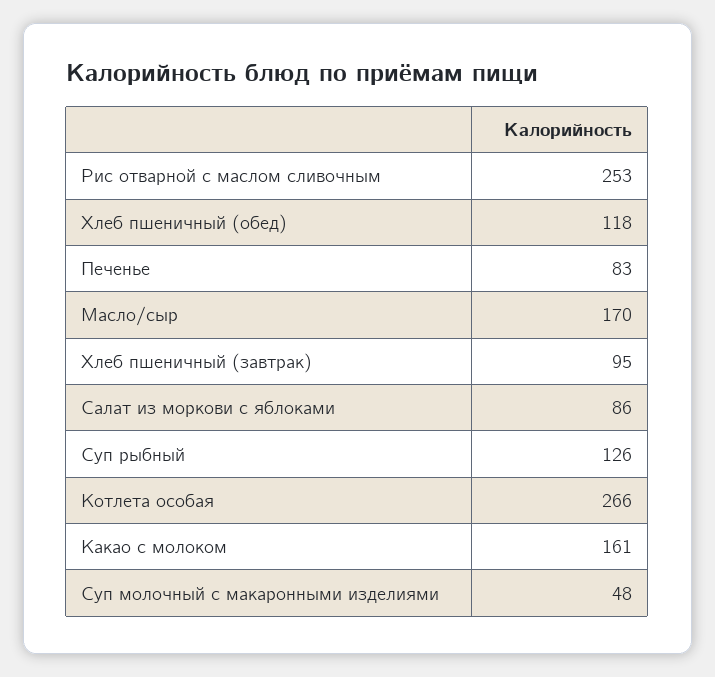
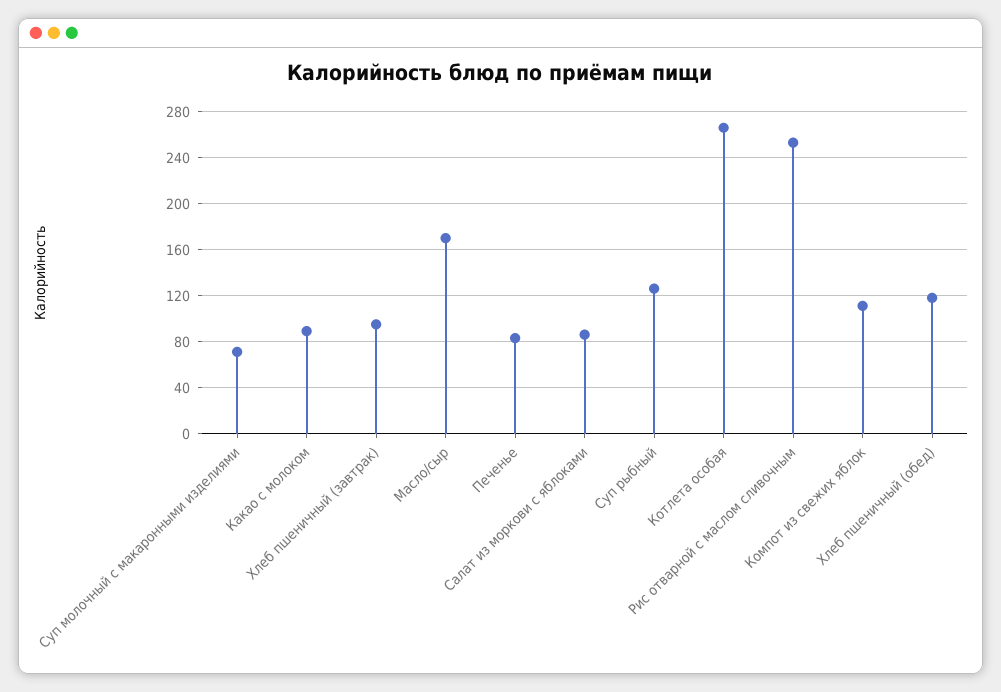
Какао с молоком: 161 -> 90
Суп молочный с макаронными изделиями: 48 -> 70
Компот из свежих яблок: none -> 110

